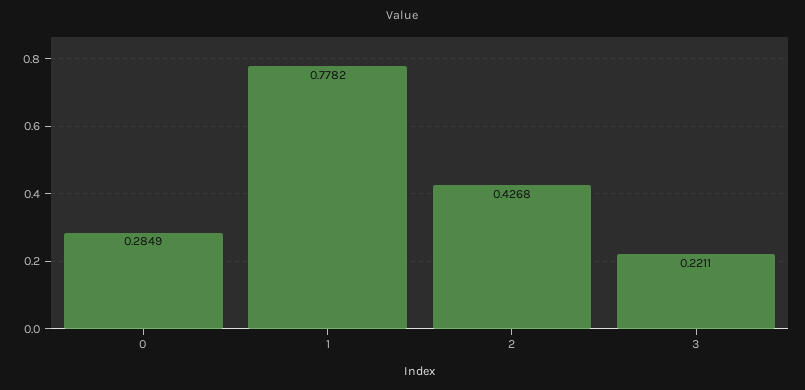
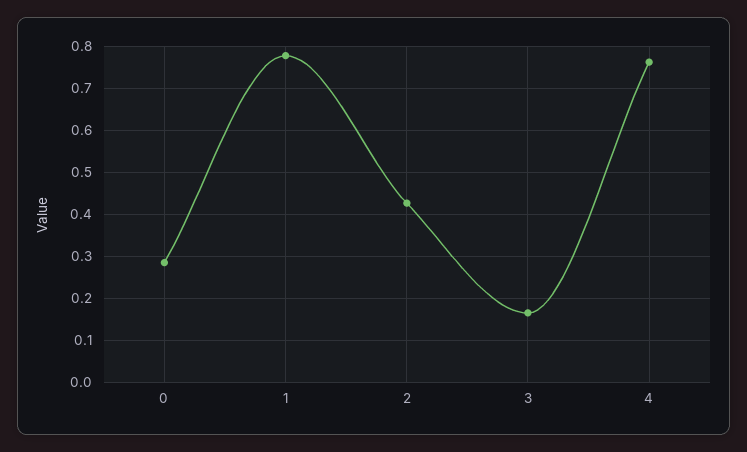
3: 0.2211 -> 0.16
4: none -> 0.76

